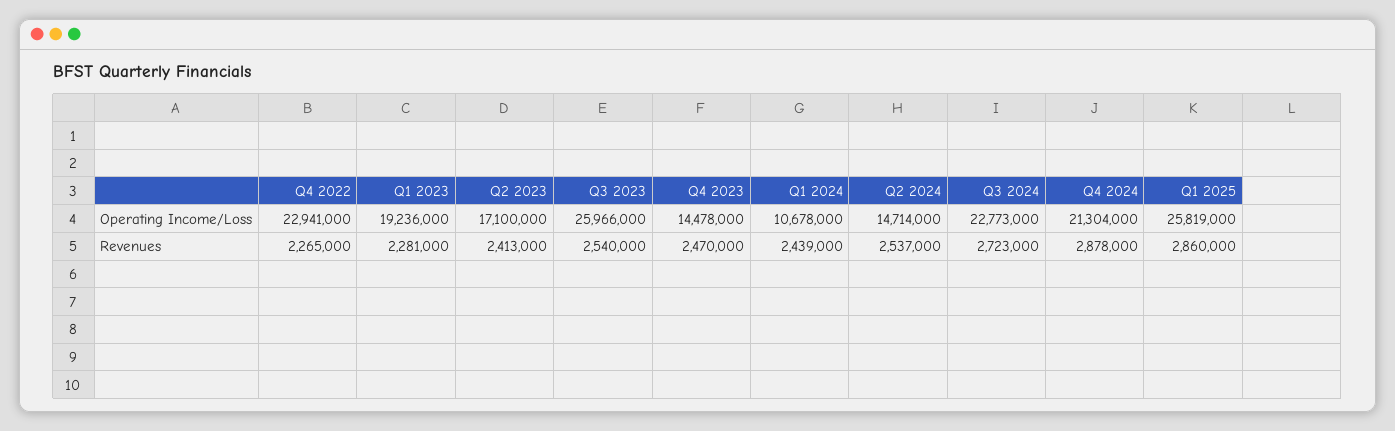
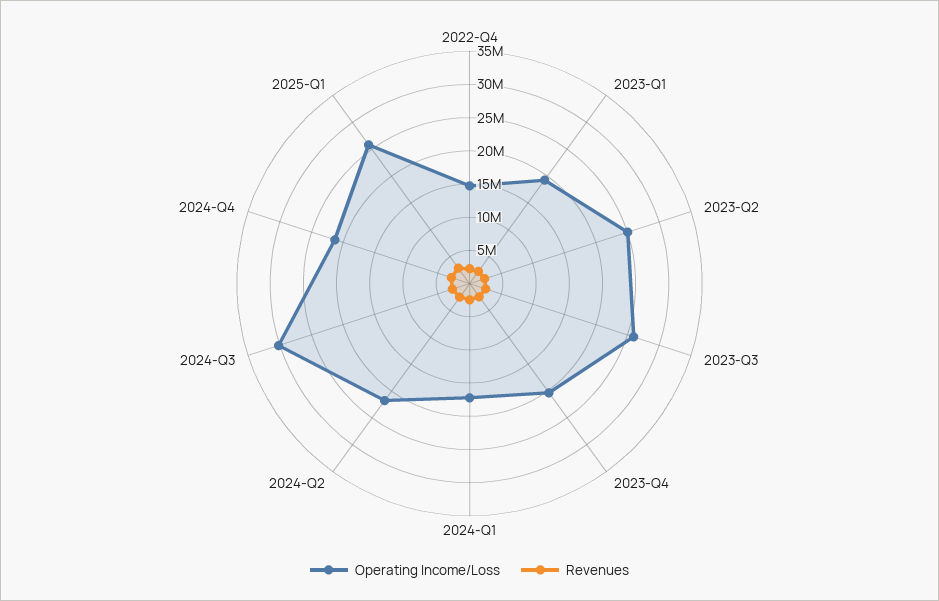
Operating Income/Loss, Q4 2022: 22941000 -> 15000000
Operating Income/Loss, Q2 2023: 17100000 -> 25000000
Operating Income/Loss, Q4 2023: 14478000 -> 20000000
Operating Income/Loss, Q1 2024: 10678000 -> 17500000
Operating Income/Loss, Q2 2024: 14714000 -> 22500000
Operating Income/Loss, Q3 2024: 22773000 -> 30000000

